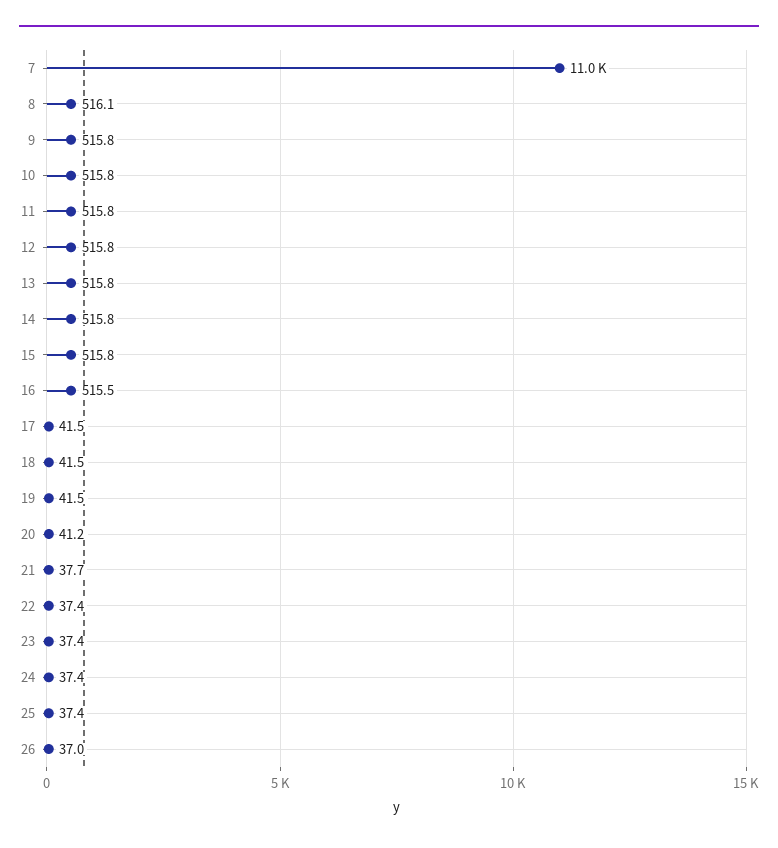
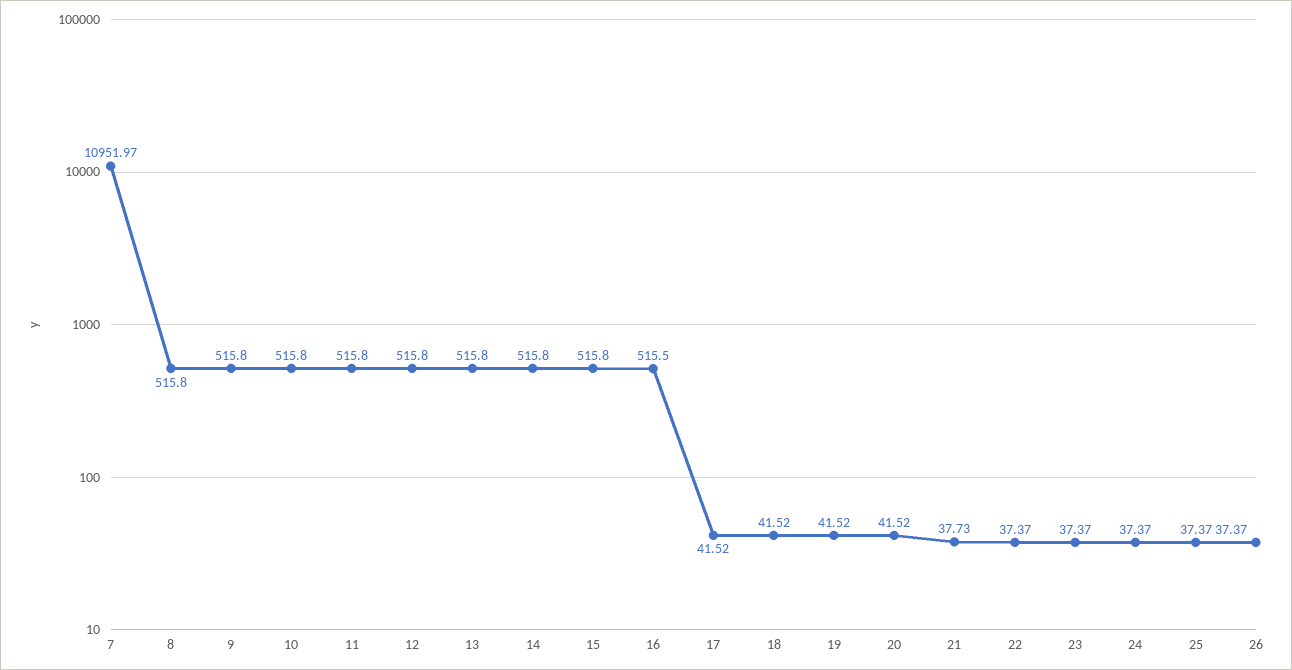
8: 516.1 -> 515.8
20: 41.2 -> 41.52
26: 37 -> 37.37

